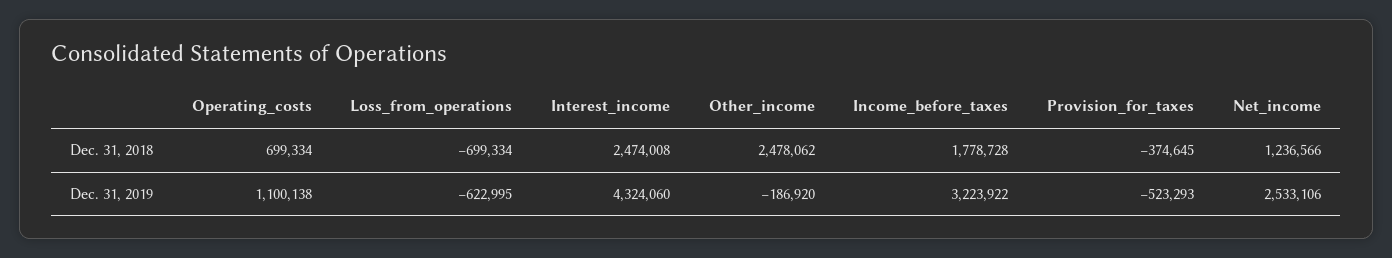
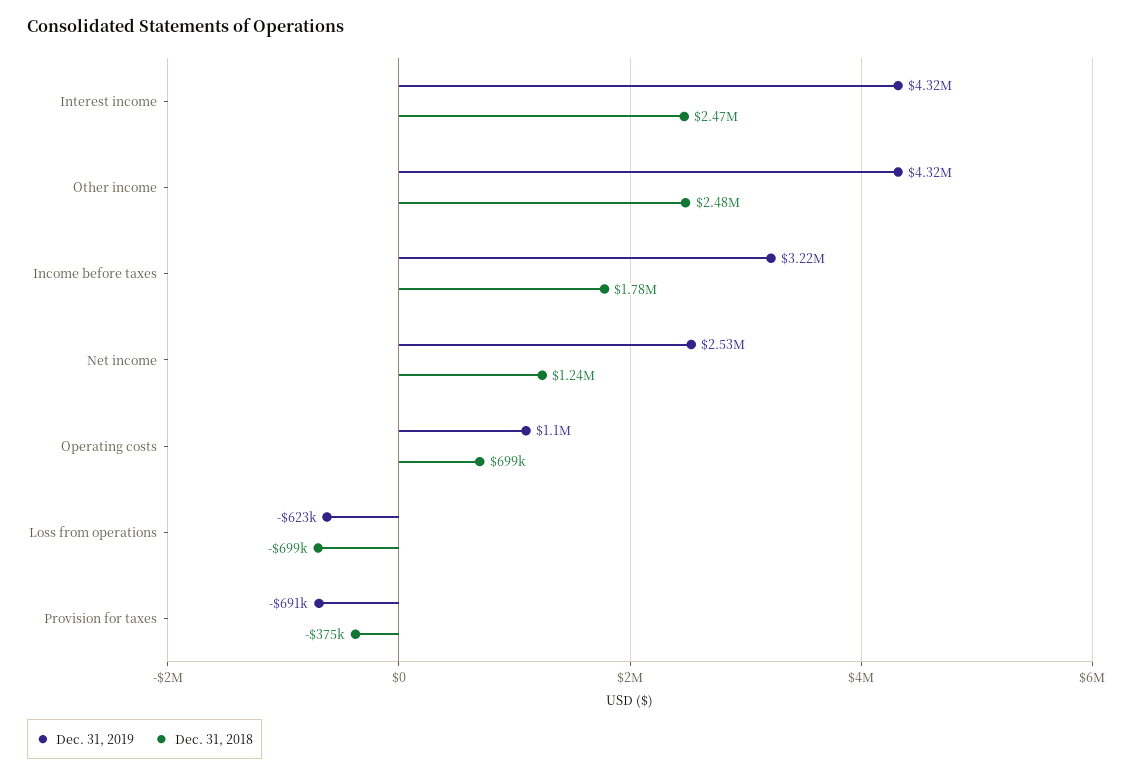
Dec. 31, 2019, Other_income: -186920 -> 4320000
Dec. 31, 2019, Provision_for_taxes: -523293 -> -691000

